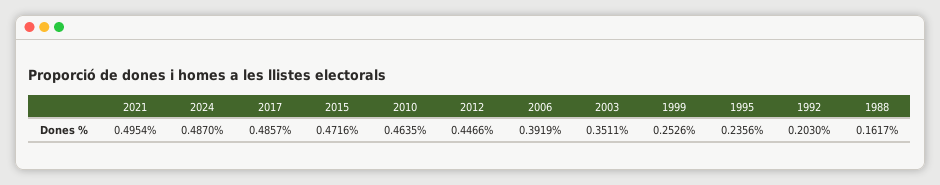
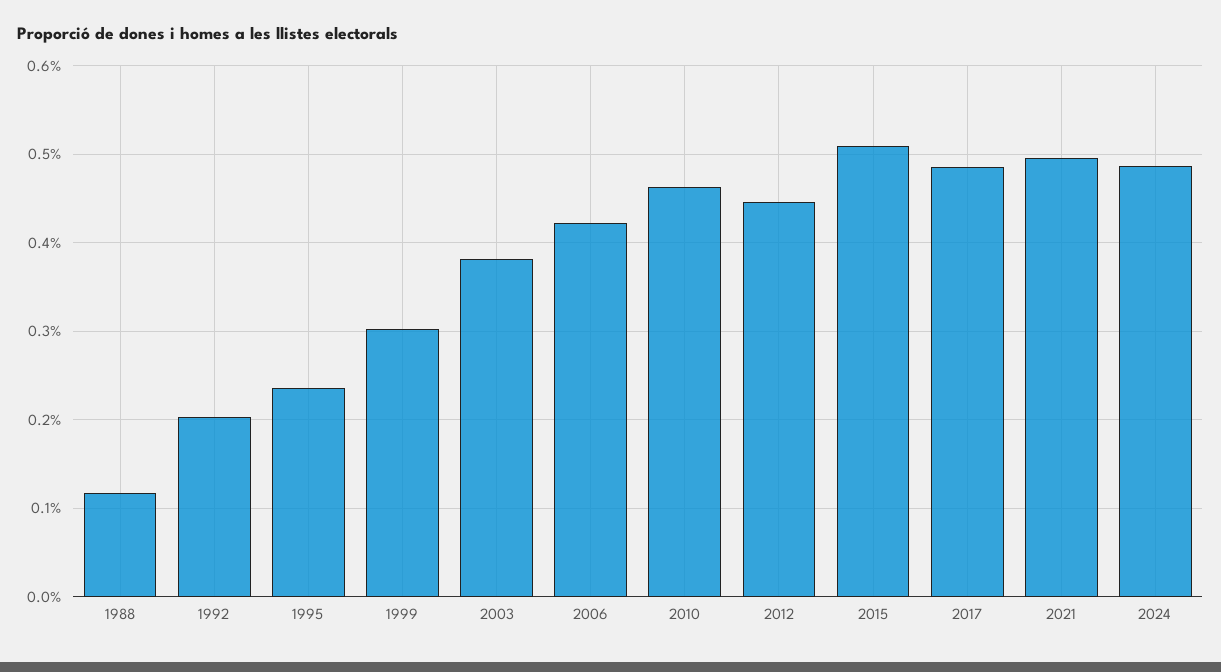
2015: 0.4716 -> 0.51
2006: 0.3919 -> 0.42
2003: 0.3511 -> 0.38
1999: 0.2526 -> 0.3
1988: 0.1617 -> 0.12

